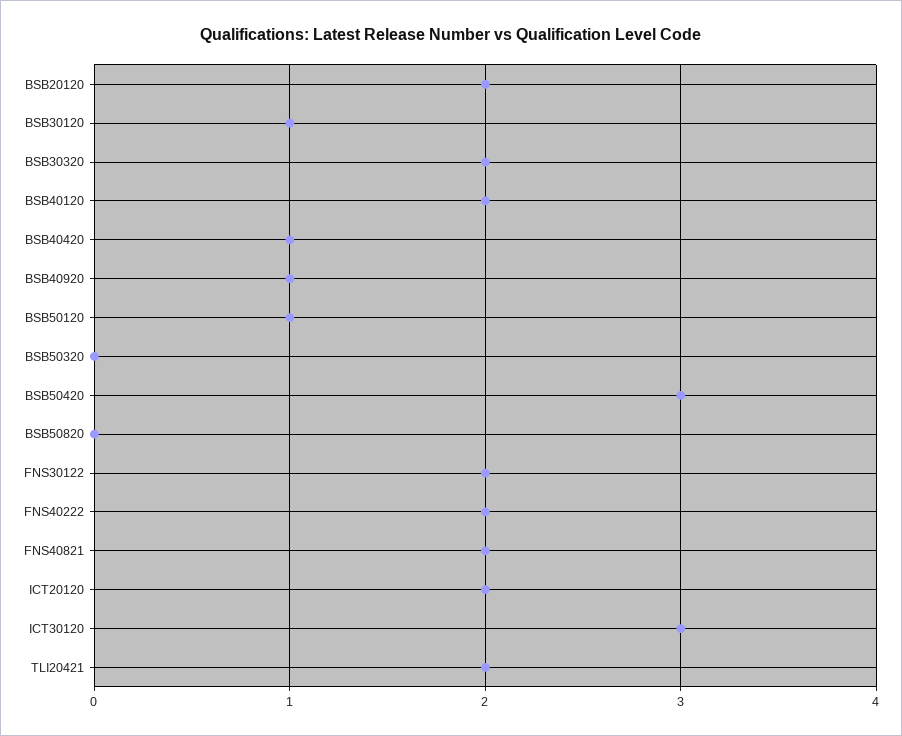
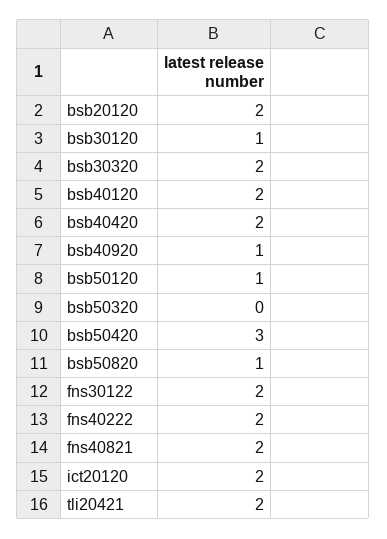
BSB40420: 1 -> 2
BSB50820: 0 -> 1
ICT30120: 3 -> none

